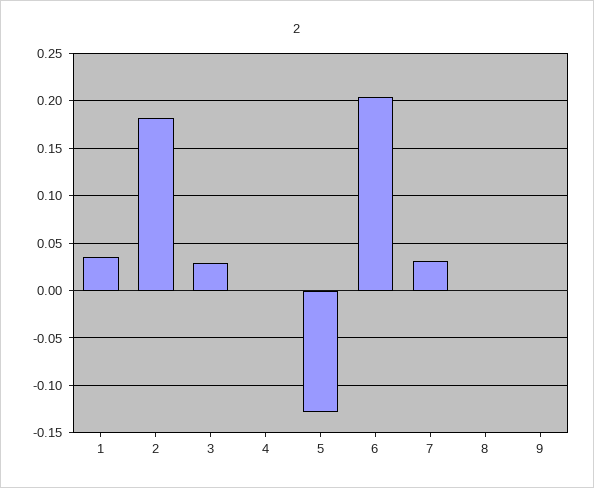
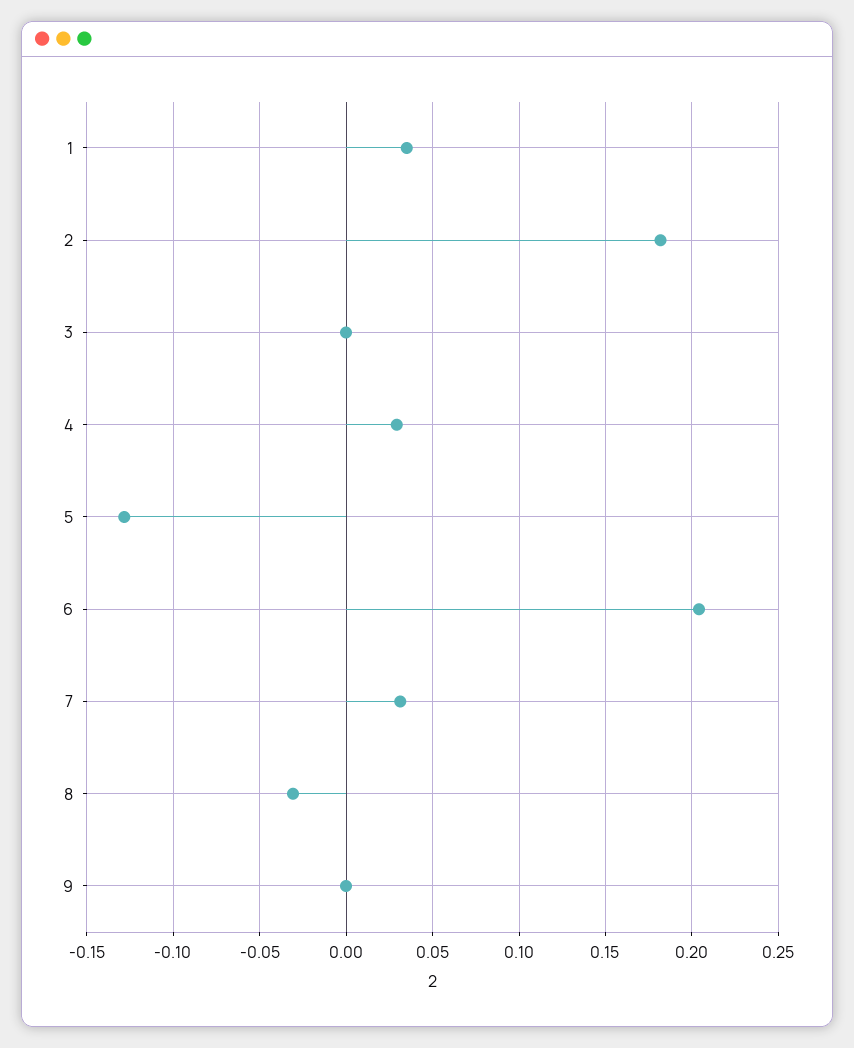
3: 0.03 -> 0
4: 0 -> 0.03
8: 0 -> -0.03

